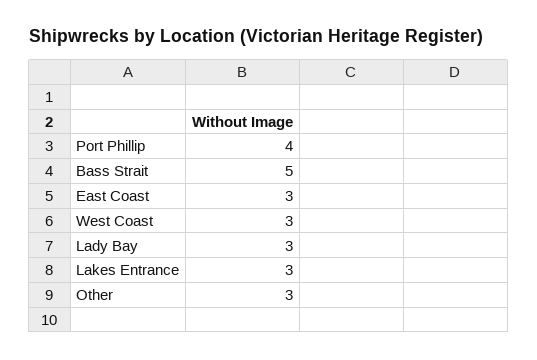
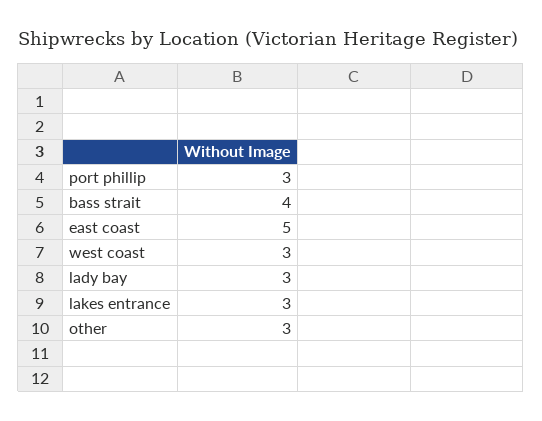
Port Phillip: 4 -> 3
Bass Strait: 5 -> 4
East Coast: 3 -> 5

